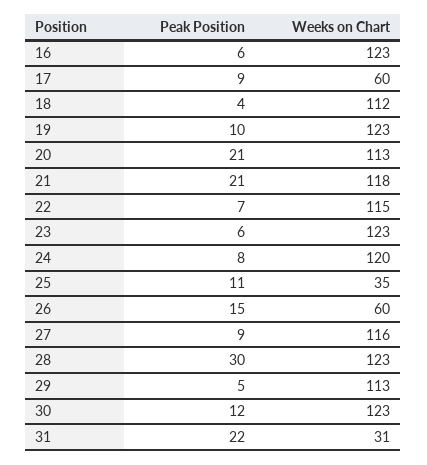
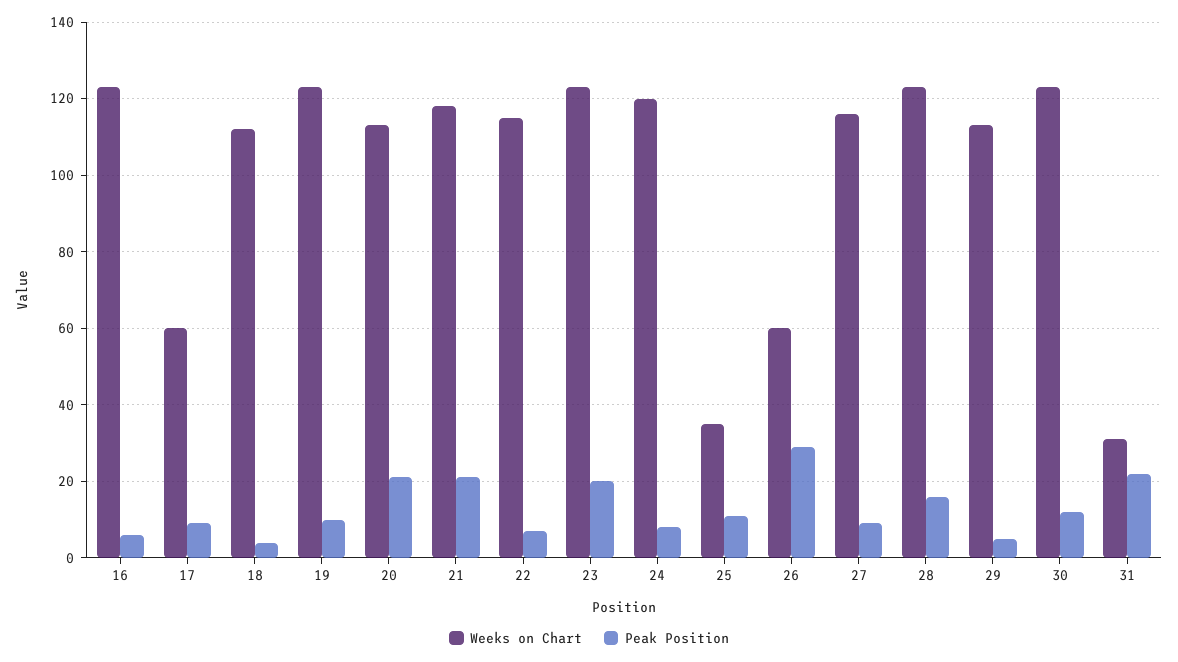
Peak Position, 23: 6 -> 20
Peak Position, 26: 15 -> 30
Peak Position, 28: 30 -> 15

